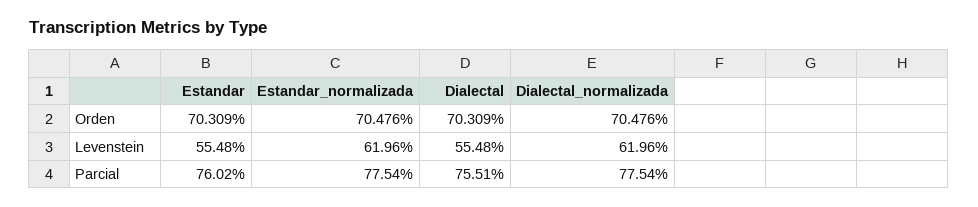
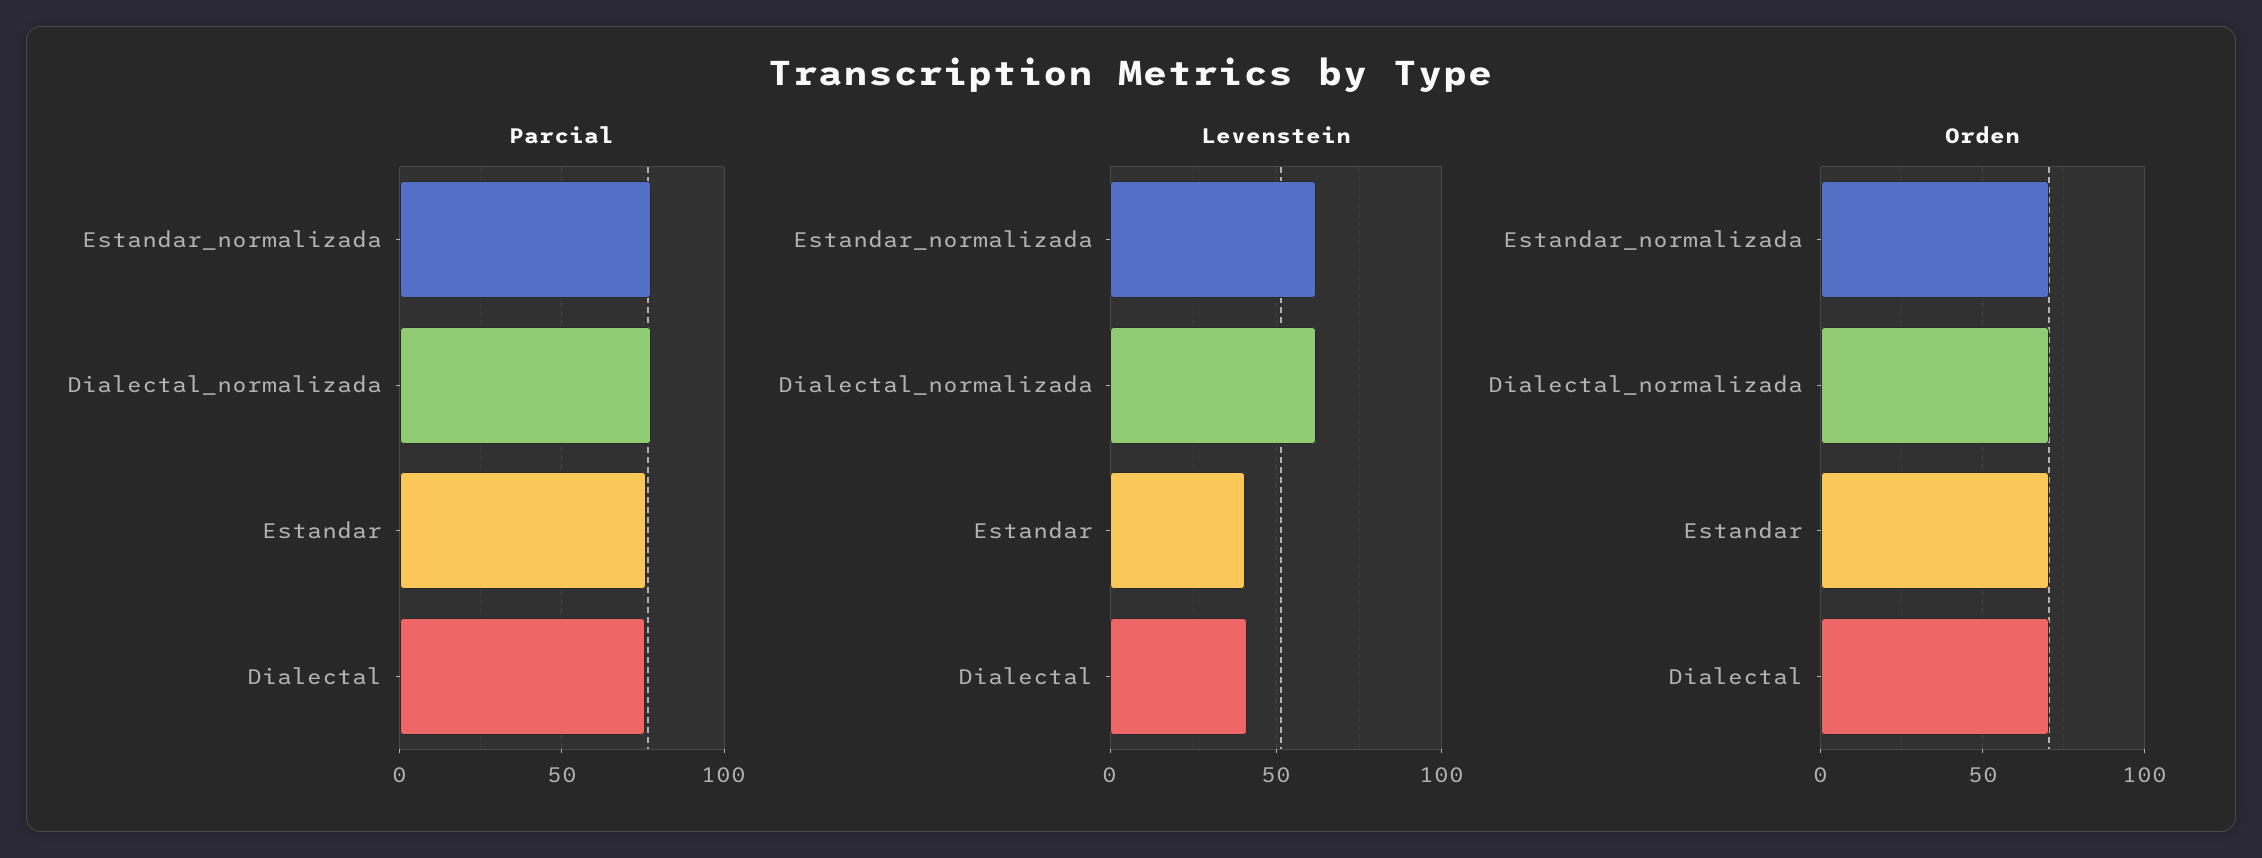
Levenstein, Estandar: 55.48 -> 40
Levenstein, Dialectal: 55.48 -> 40

